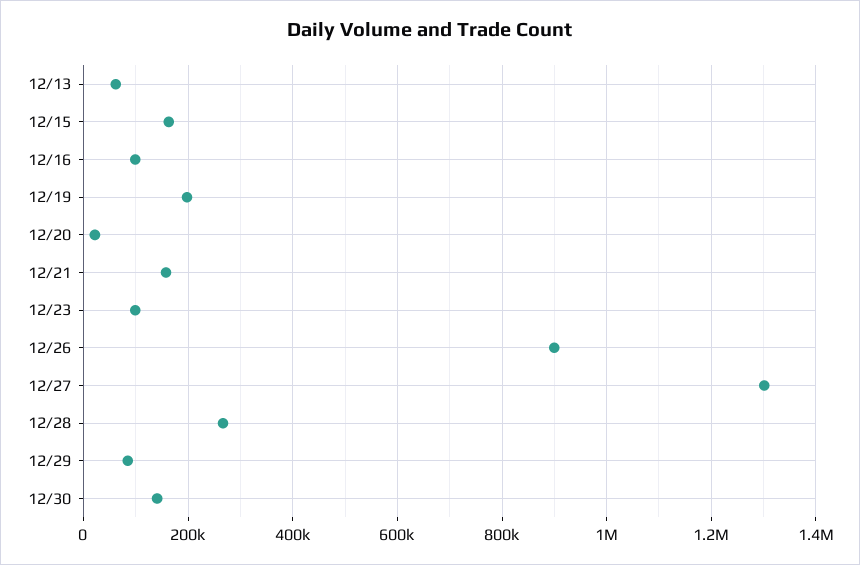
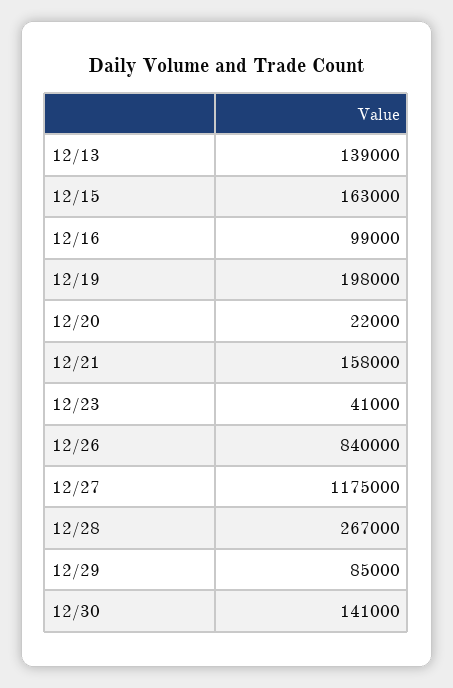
12/13: 60000 -> 139000
12/23: 100000 -> 41000
12/26: 900000 -> 840000
12/27: 1300000 -> 1175000

